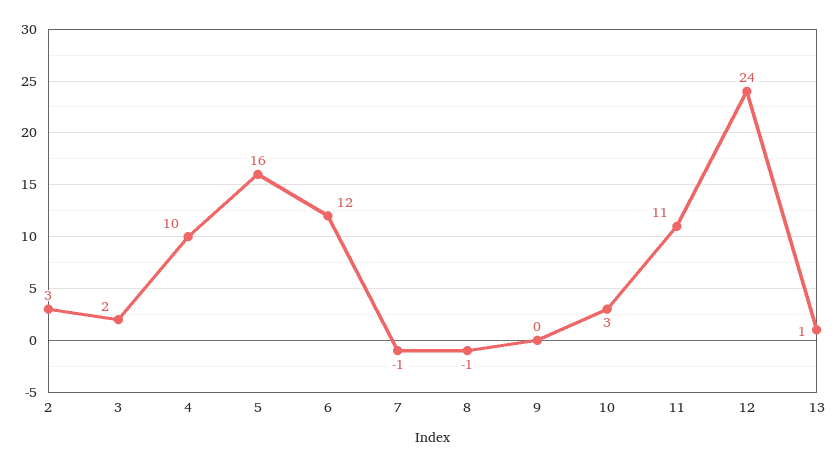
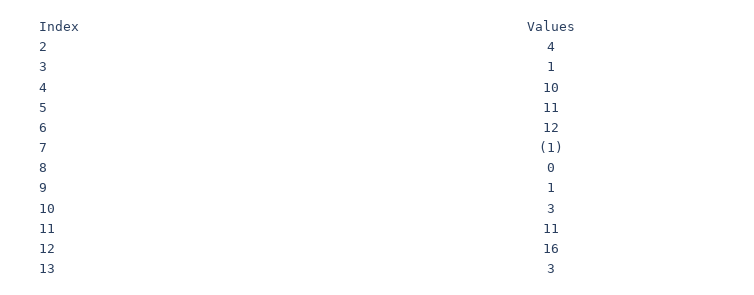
2: 3 -> 4
3: 2 -> 1
5: 16 -> 11
8: -1 -> 0
9: 0 -> 1
12: 24 -> 16
13: 1 -> 3

